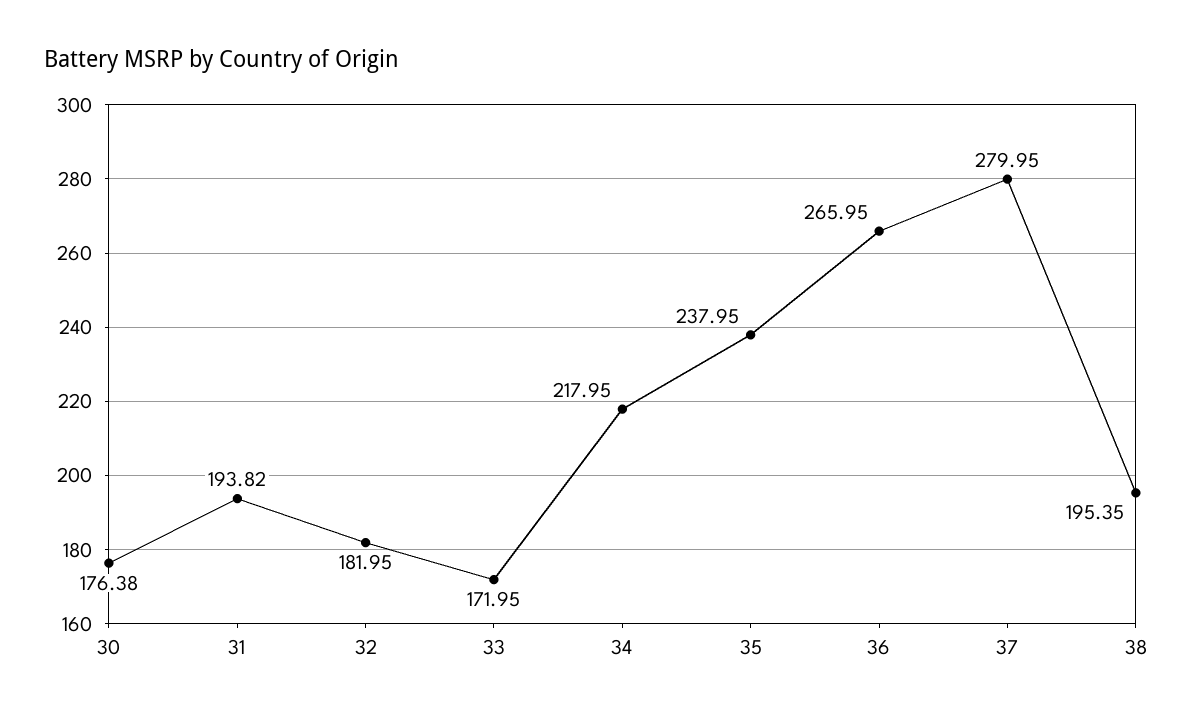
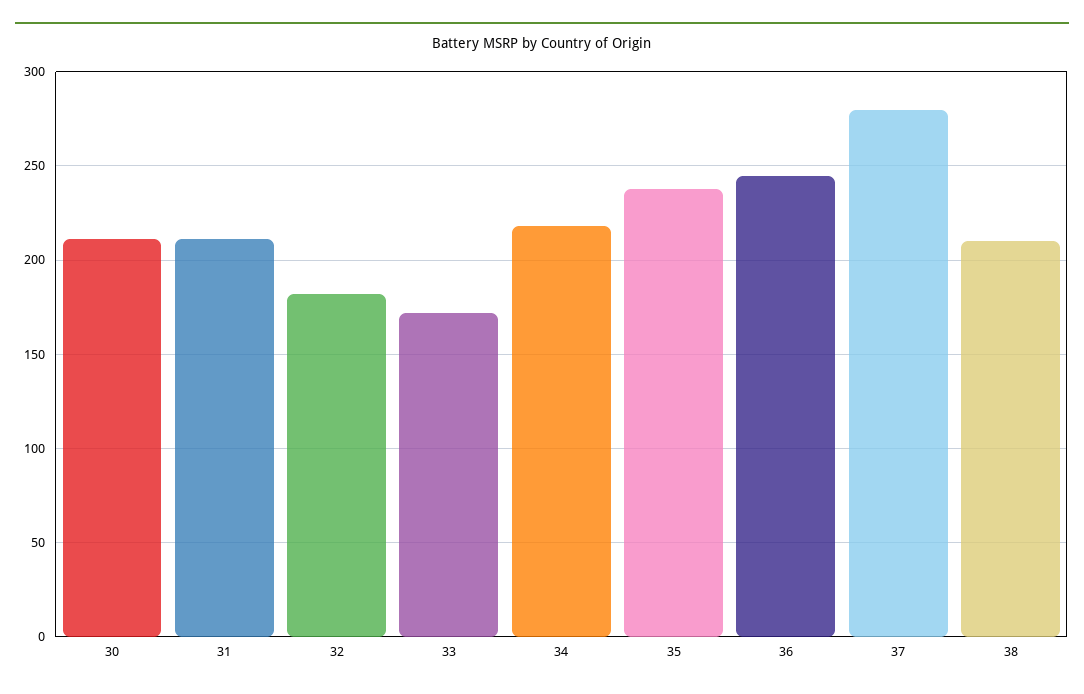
30: 176.38 -> 210
31: 193.82 -> 210
36: 265.95 -> 245
38: 195.35 -> 210

